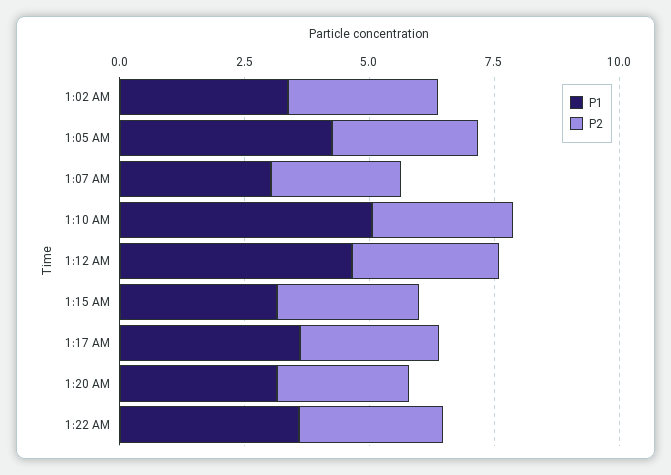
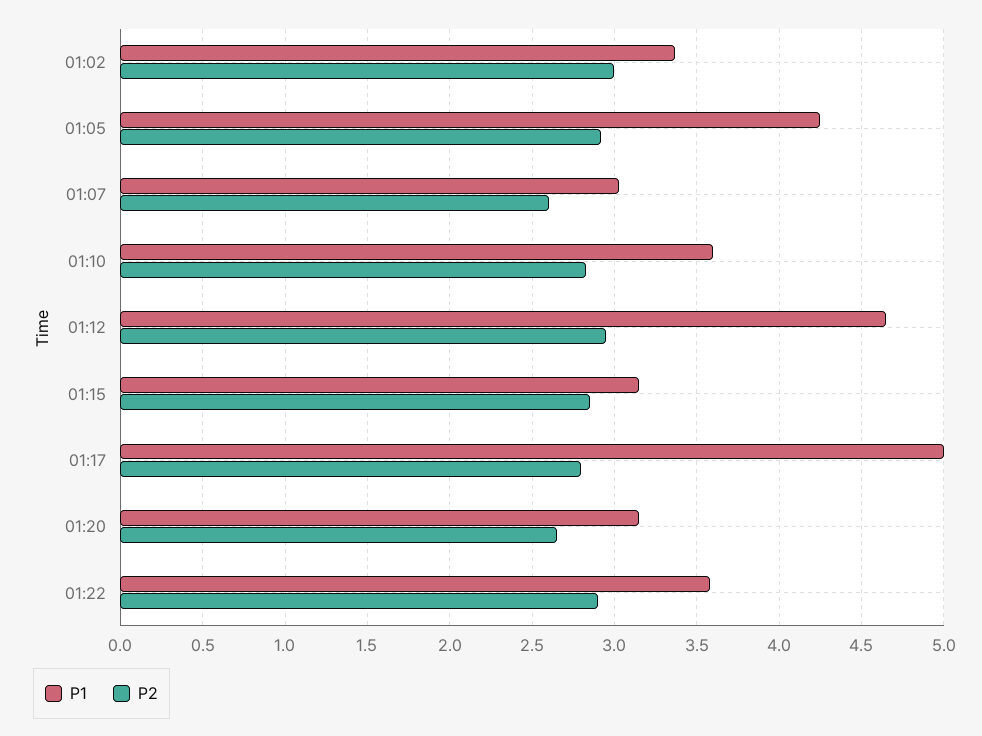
P1, 1:10 AM: 5 -> 3.6
P1, 1:17 AM: 3.5 -> 5

